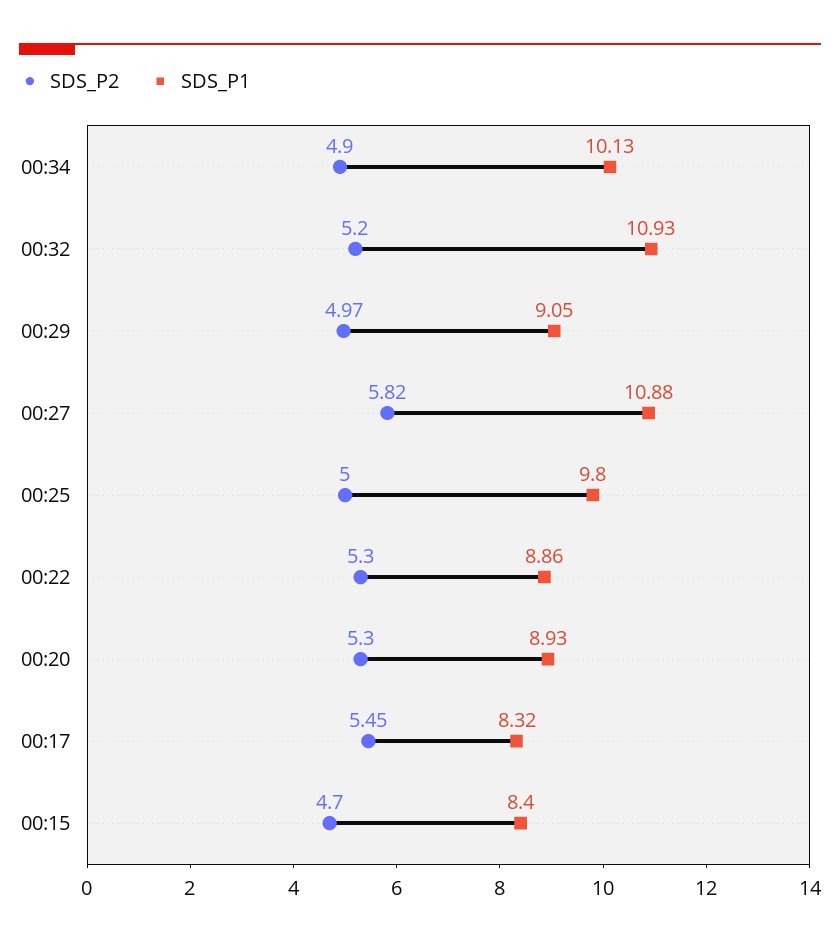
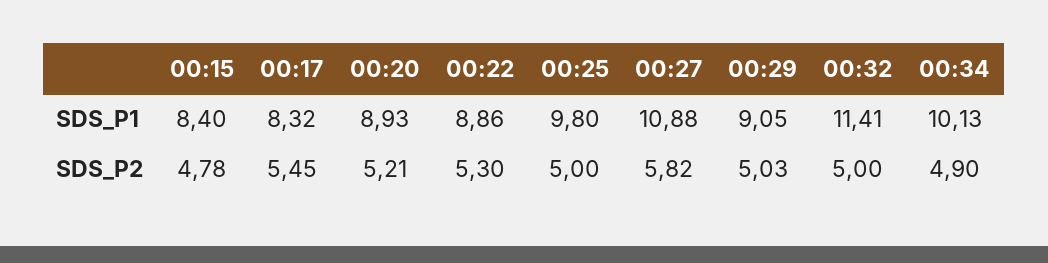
SDS_P2, 00:32: 5.2 -> 5
SDS_P1, 00:32: 10.93 -> 11.41
SDS_P2, 00:29: 4.97 -> 5.03
SDS_P2, 00:20: 5.3 -> 5.21
SDS_P2, 00:15: 4.7 -> 4.78

